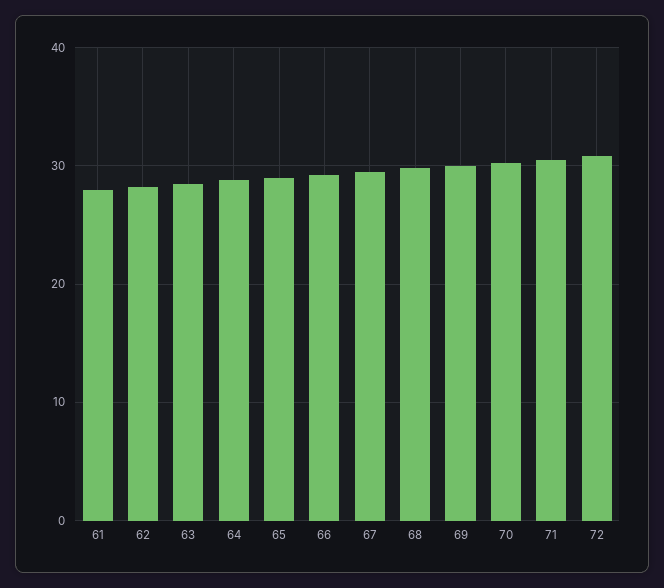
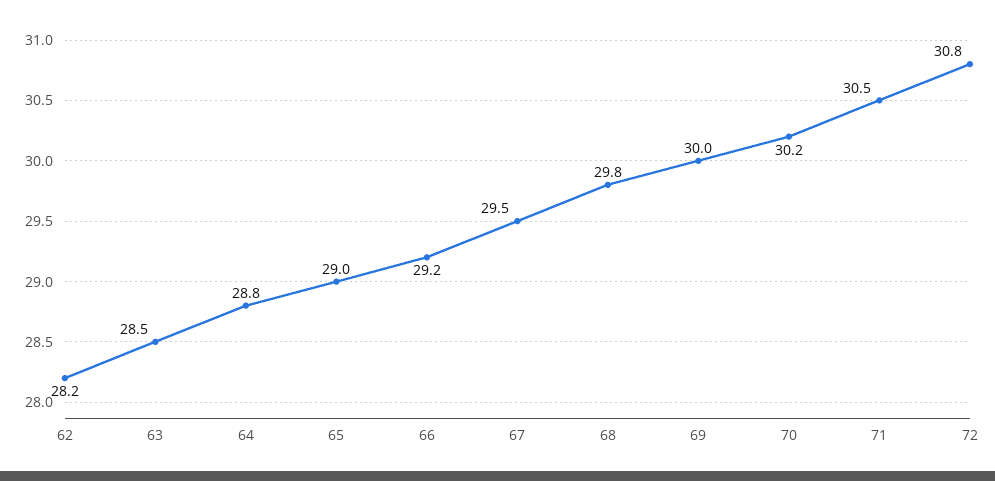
61: 28 -> none

